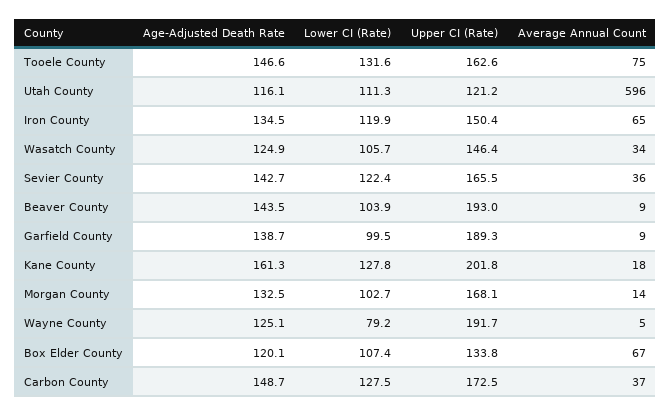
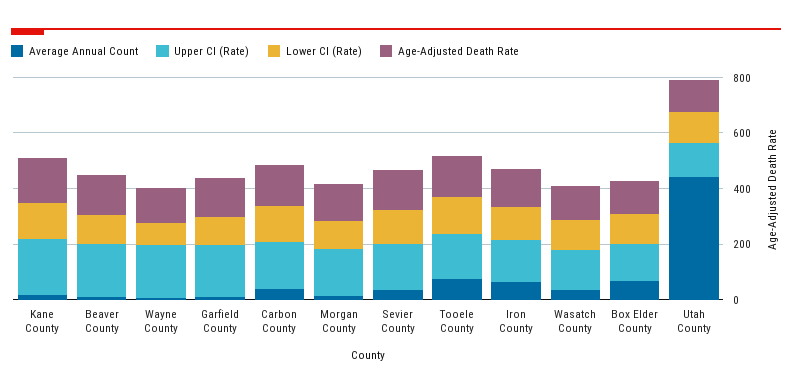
Average Annual Count, Utah County: 596 -> 450

